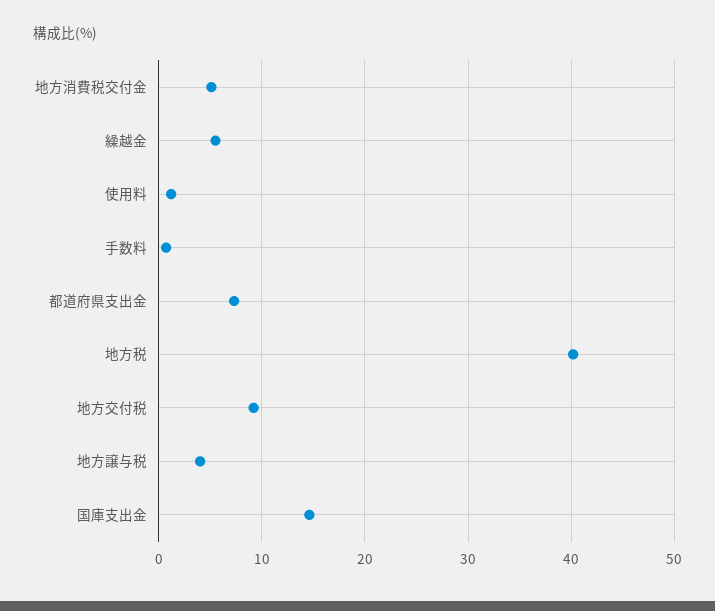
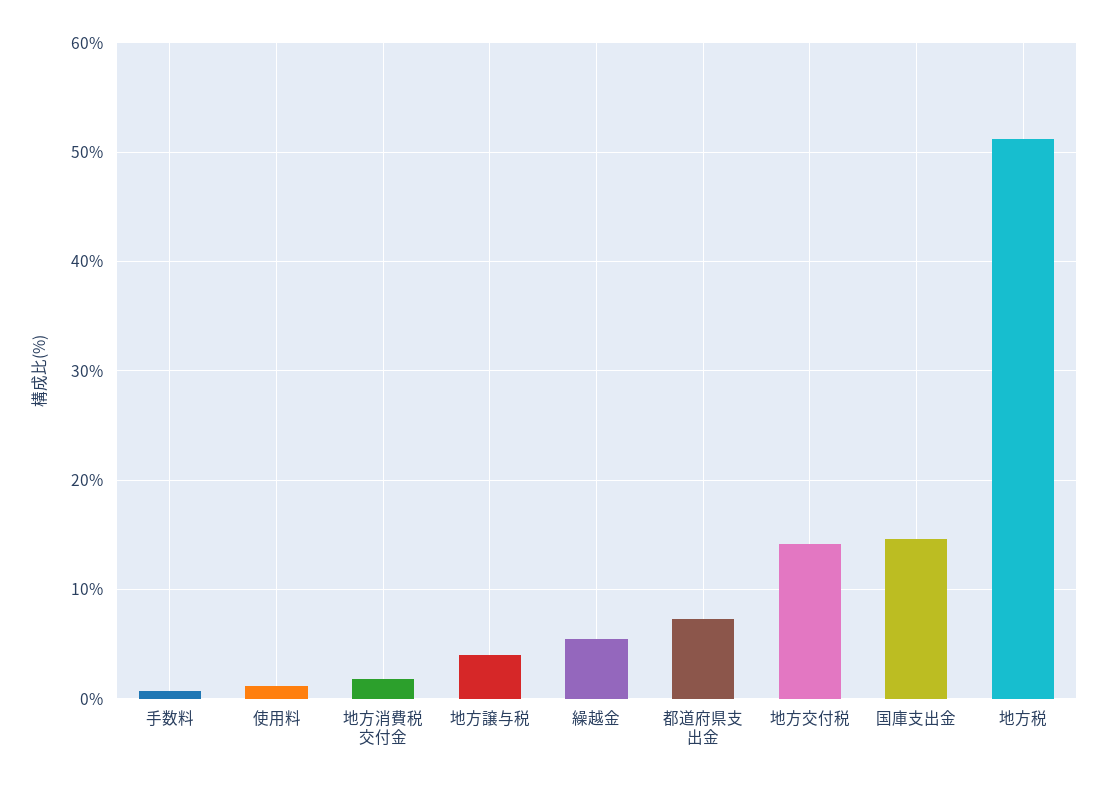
地方消費税交付金: 5 -> 2
地方税: 40 -> 51
地方交付税: 9 -> 14

